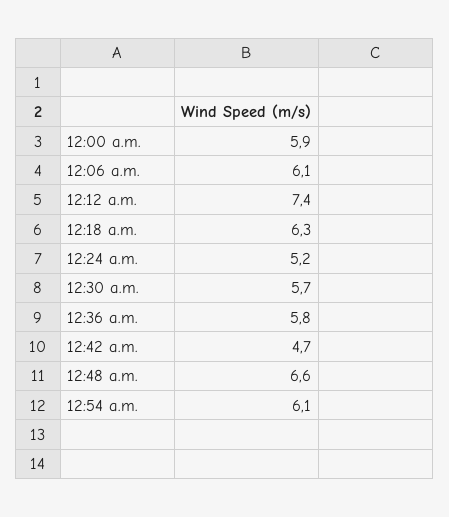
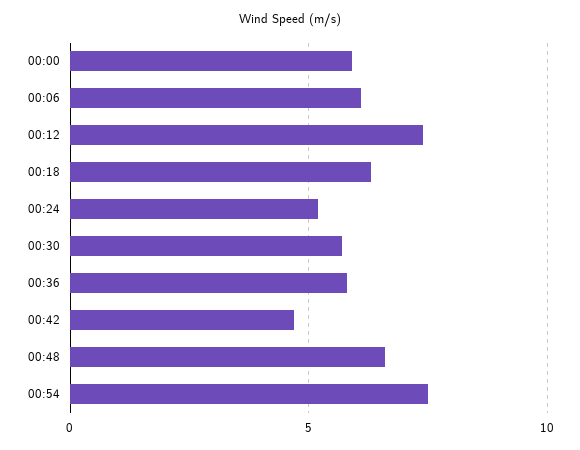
12:54 a.m.: 6.1 -> 7.5

